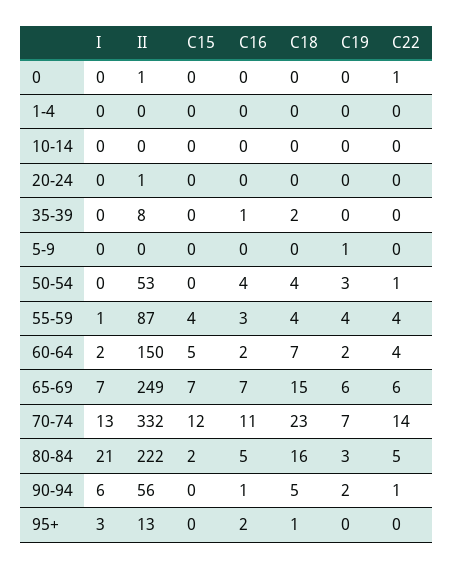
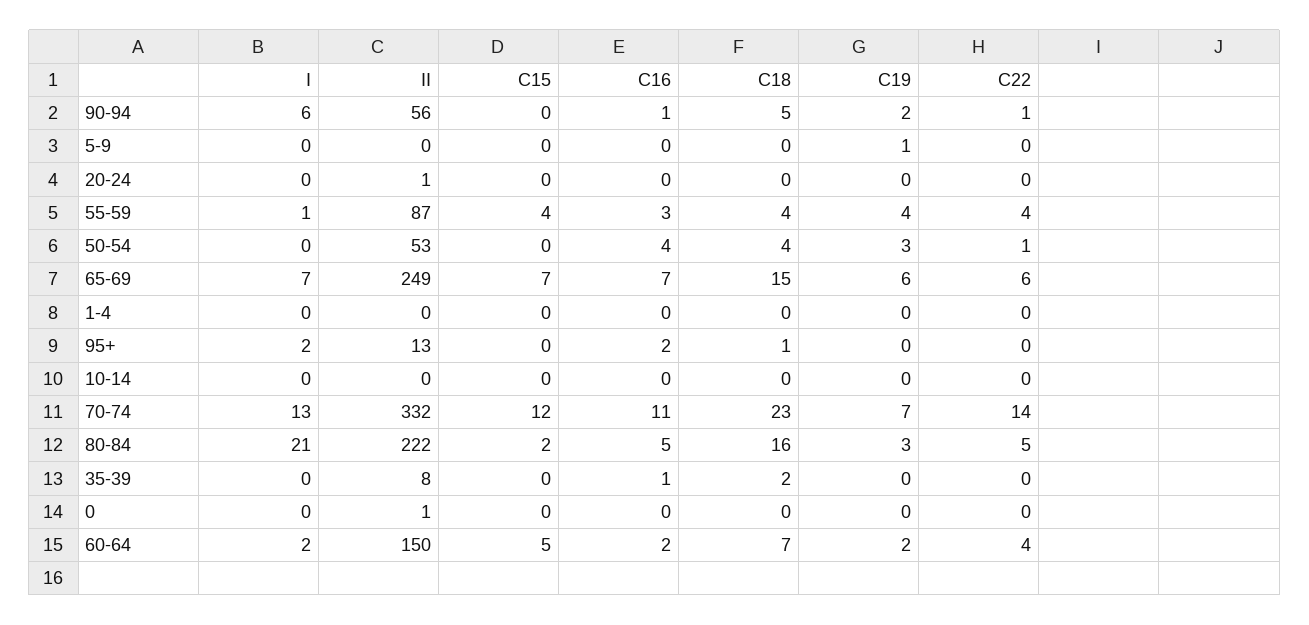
C22, 0: 1 -> 0
I, 95+: 3 -> 2

